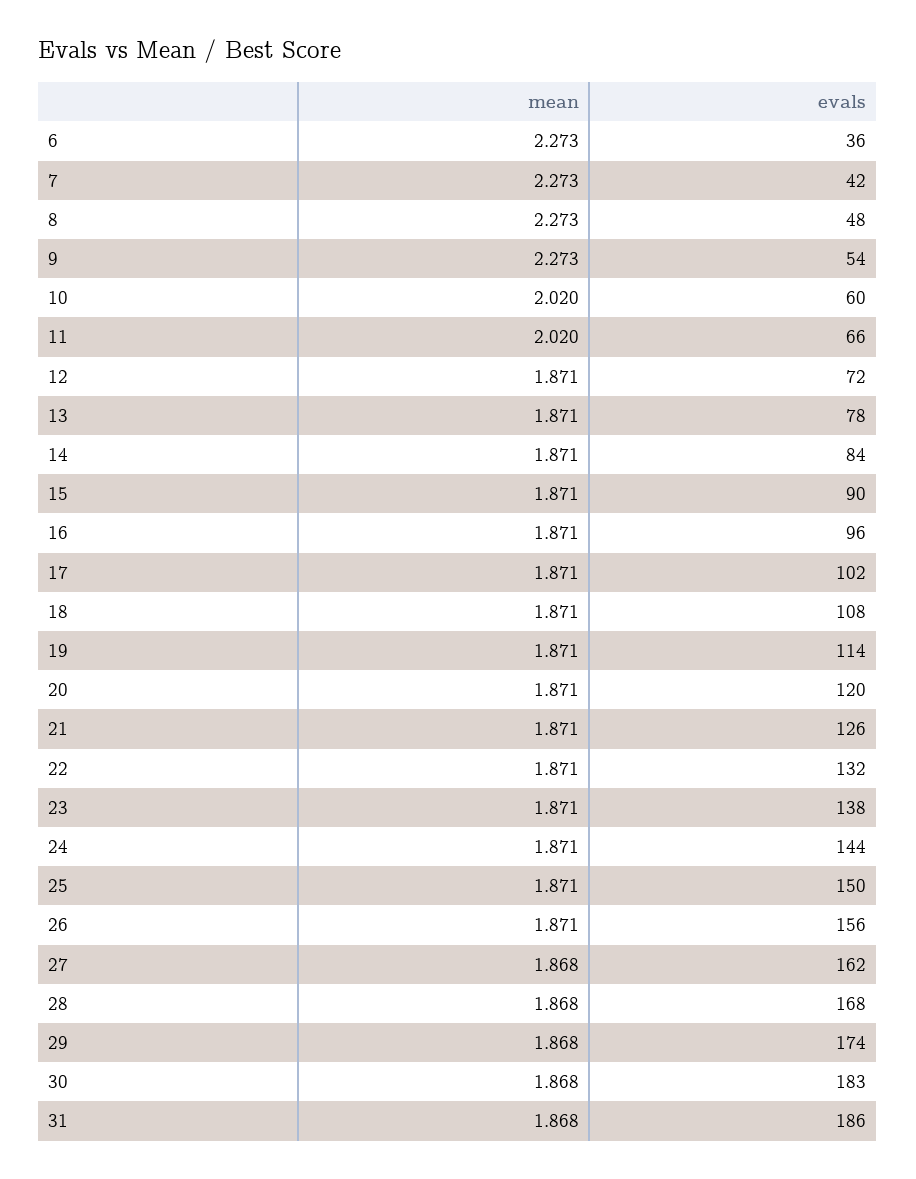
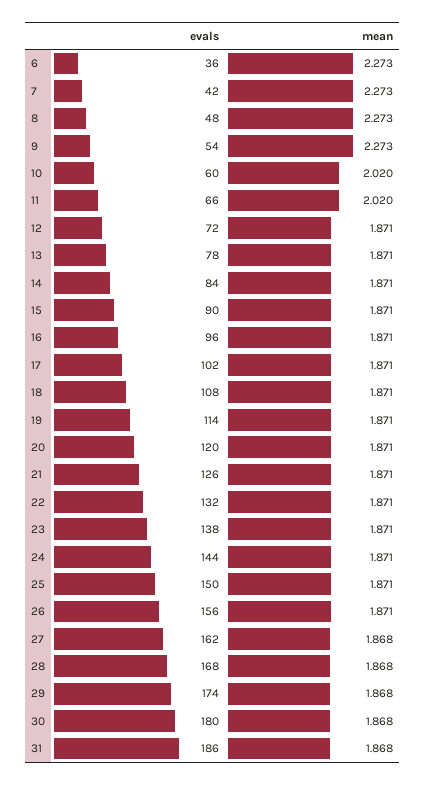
evals, 30: 183 -> 180

